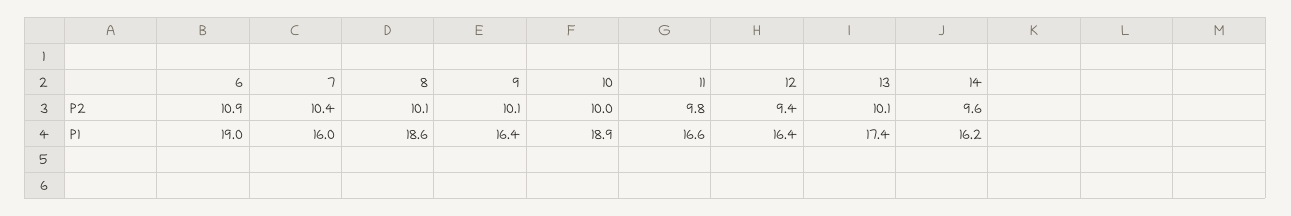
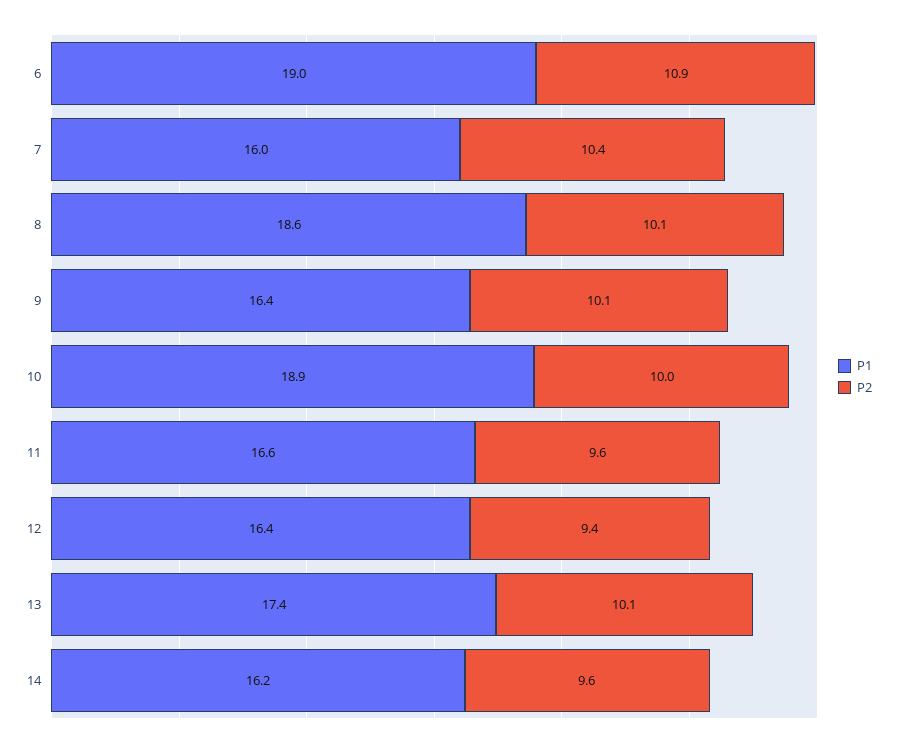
P2, 11: 9.8 -> 9.6

